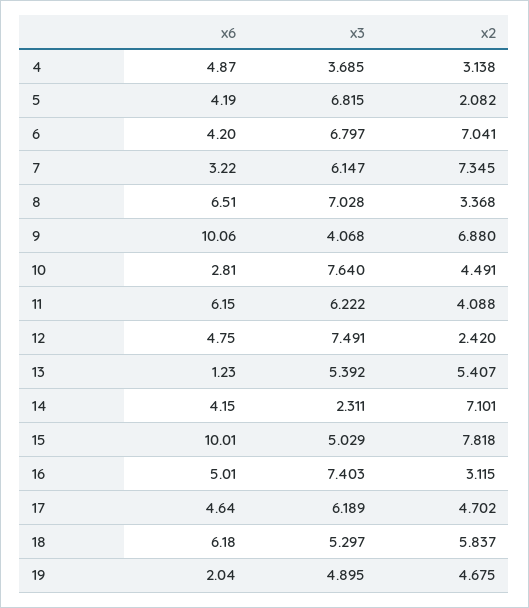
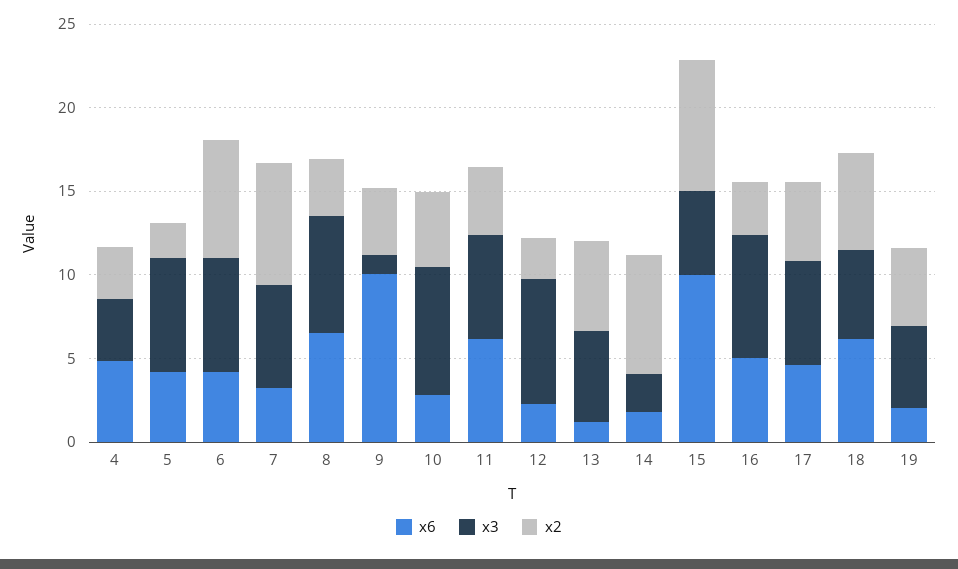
x3, 9: 4.068 -> 1
x2, 9: 6.88 -> 4
x6, 12: 4.75 -> 2
x6, 14: 4.15 -> 2

